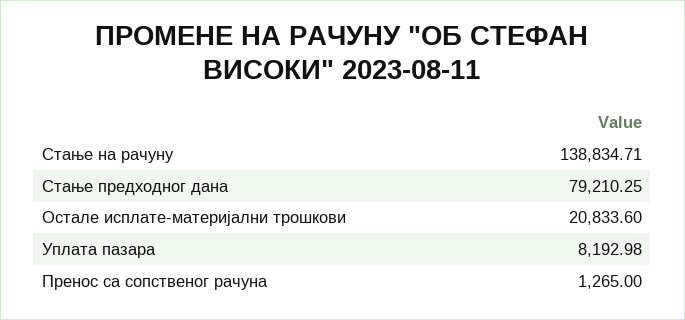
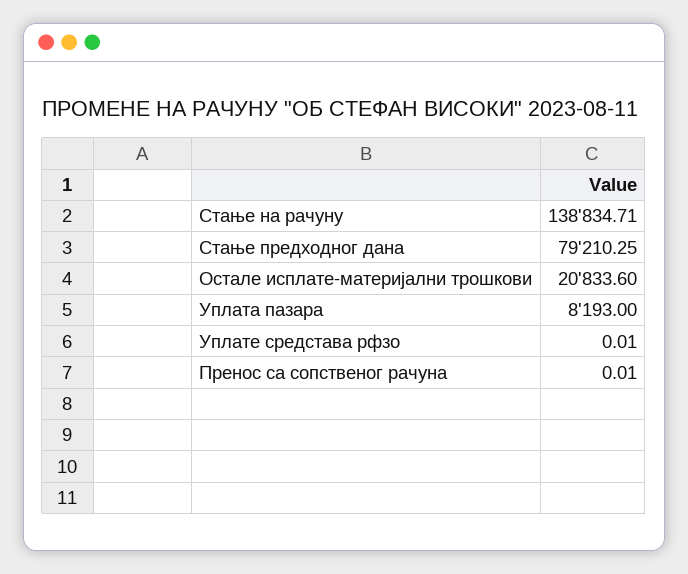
Уплата пазара: 8192.98 -> 8193
Пренос са сопственог рачуна: 1265 -> 0.01
Уплате средстава рфзо: none -> 0.01

